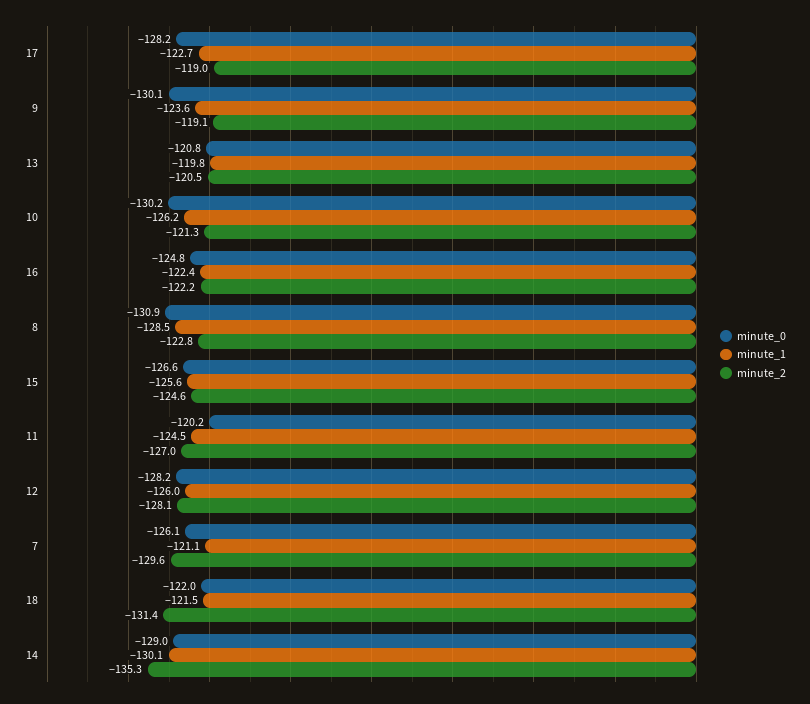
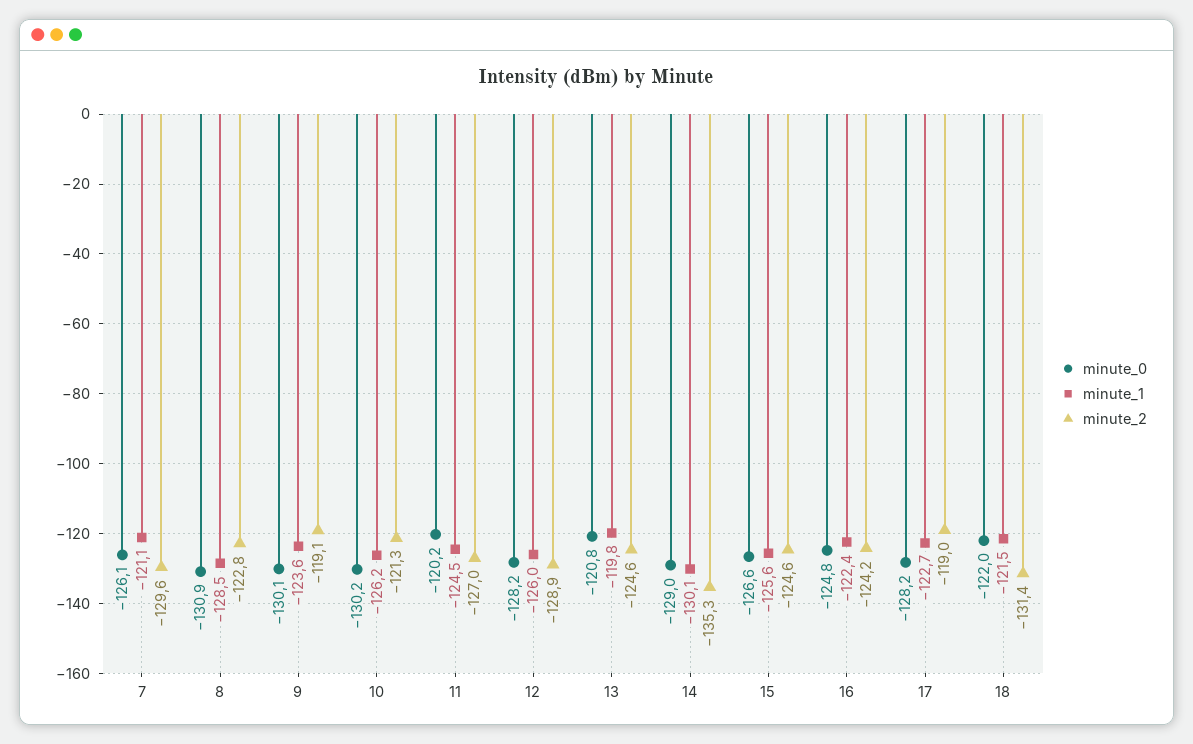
minute_2, 13: -120.5 -> -124.6
minute_2, 16: -122.2 -> -124.2
minute_2, 12: -128.1 -> -128.9

